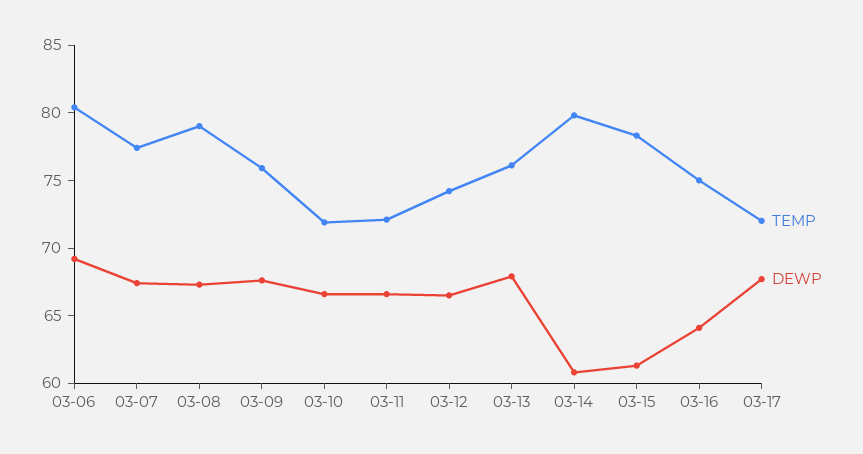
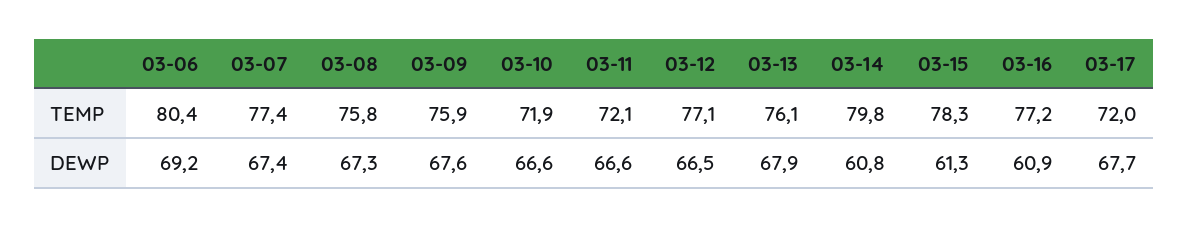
TEMP, 03-08: 79 -> 75.8
TEMP, 03-12: 74 -> 77.1
TEMP, 03-16: 75 -> 77.2
DEWP, 03-16: 64 -> 60.9

